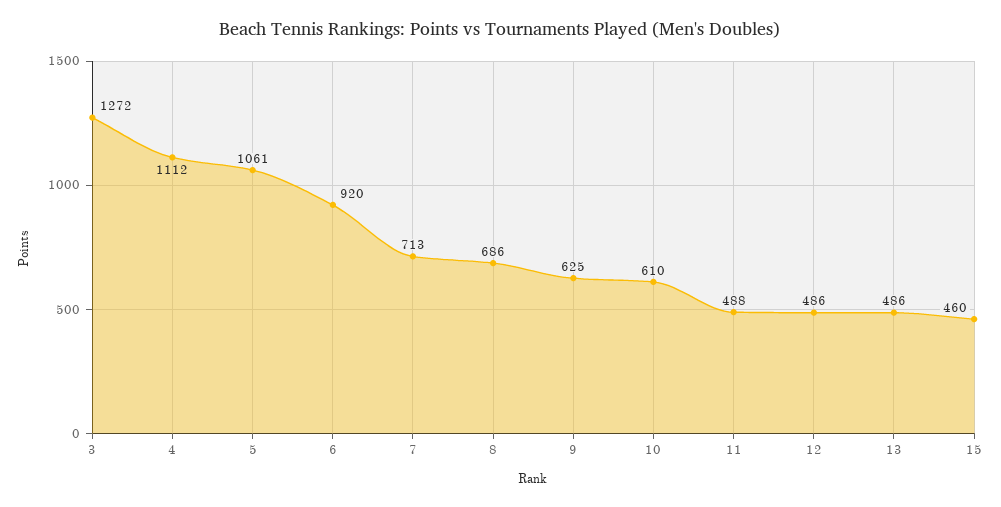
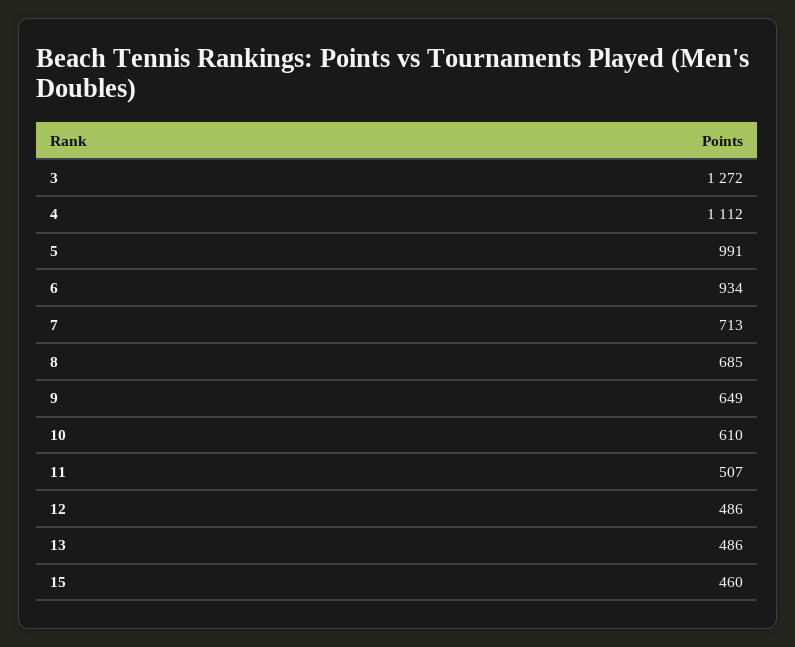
5: 1061 -> 991
6: 920 -> 934
8: 686 -> 685
9: 625 -> 649
11: 488 -> 507

